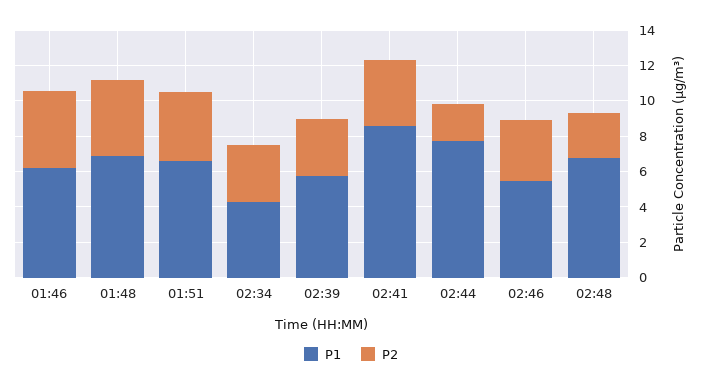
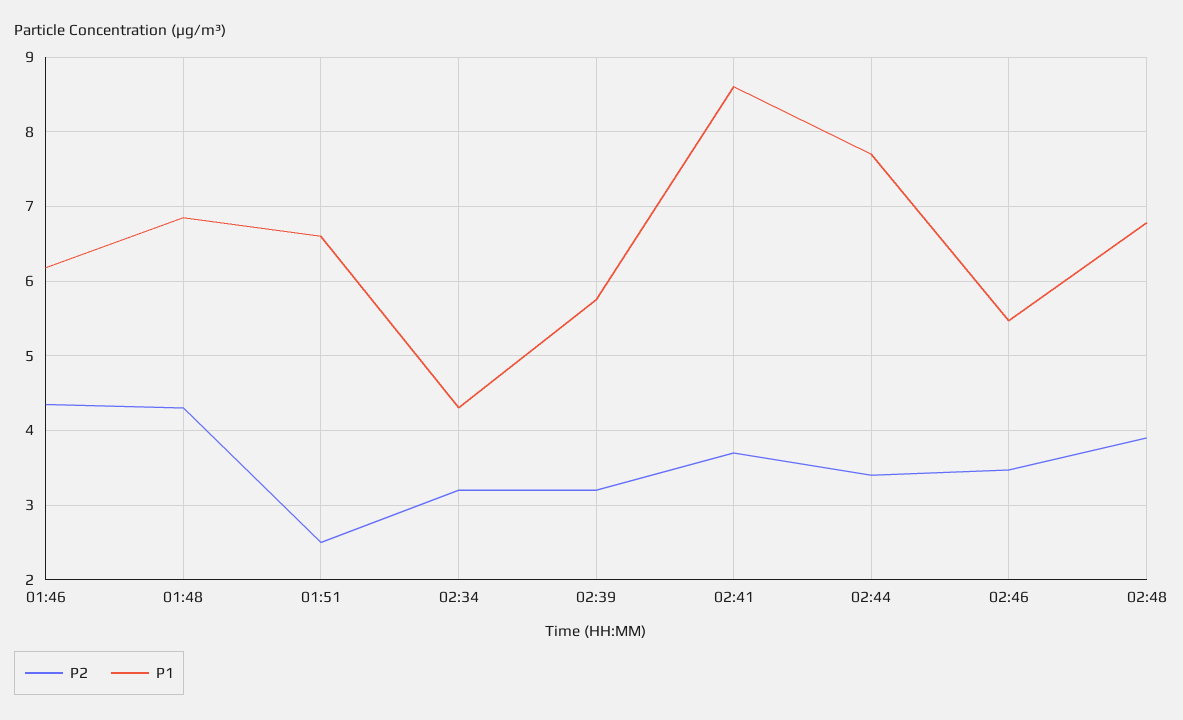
P2, 01:51: 4 -> 2.5
P2, 02:44: 2 -> 3.4
P2, 02:48: 2.5 -> 3.9

